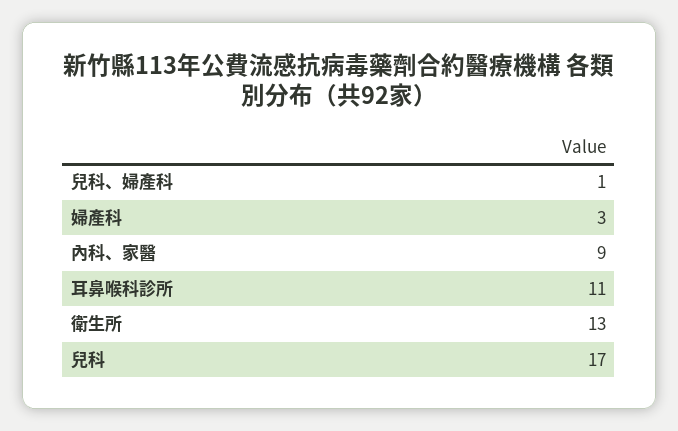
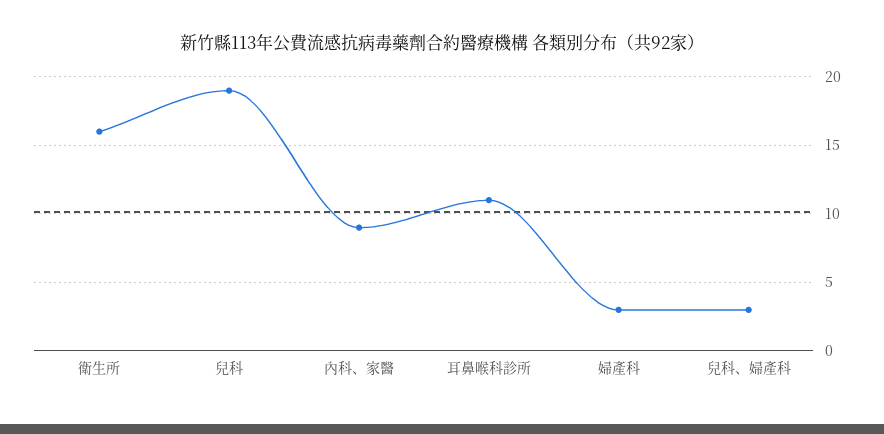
兒科、婦產科: 1 -> 3
衛生所: 13 -> 16
兒科: 17 -> 19

